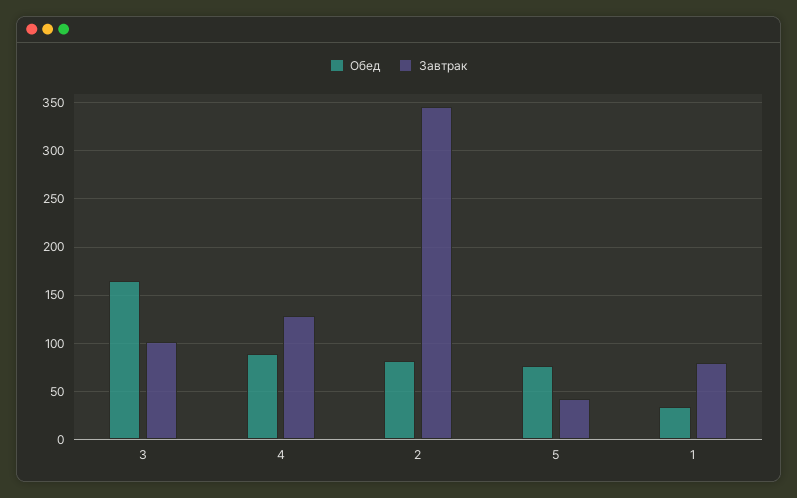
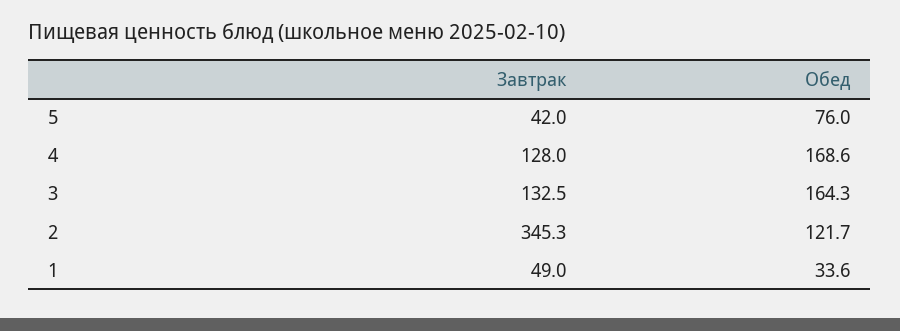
Завтрак, 3: 100 -> 132.5
Обед, 4: 90 -> 168.6
Обед, 2: 80 -> 121.7
Завтрак, 1: 80 -> 49

